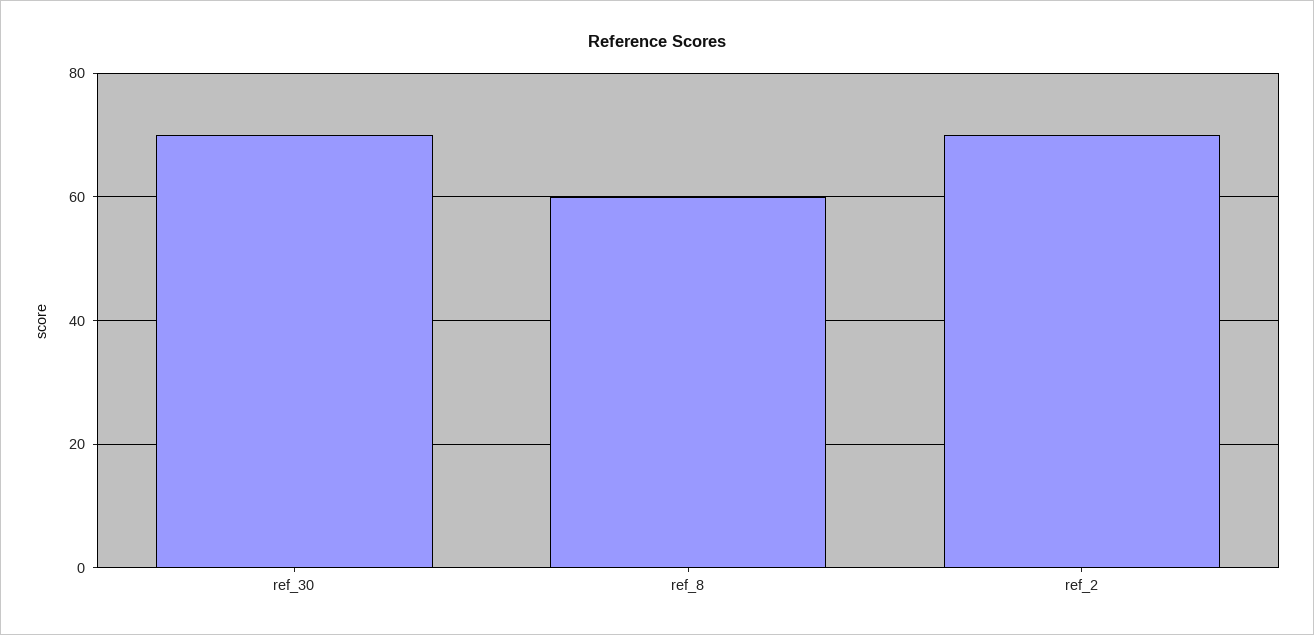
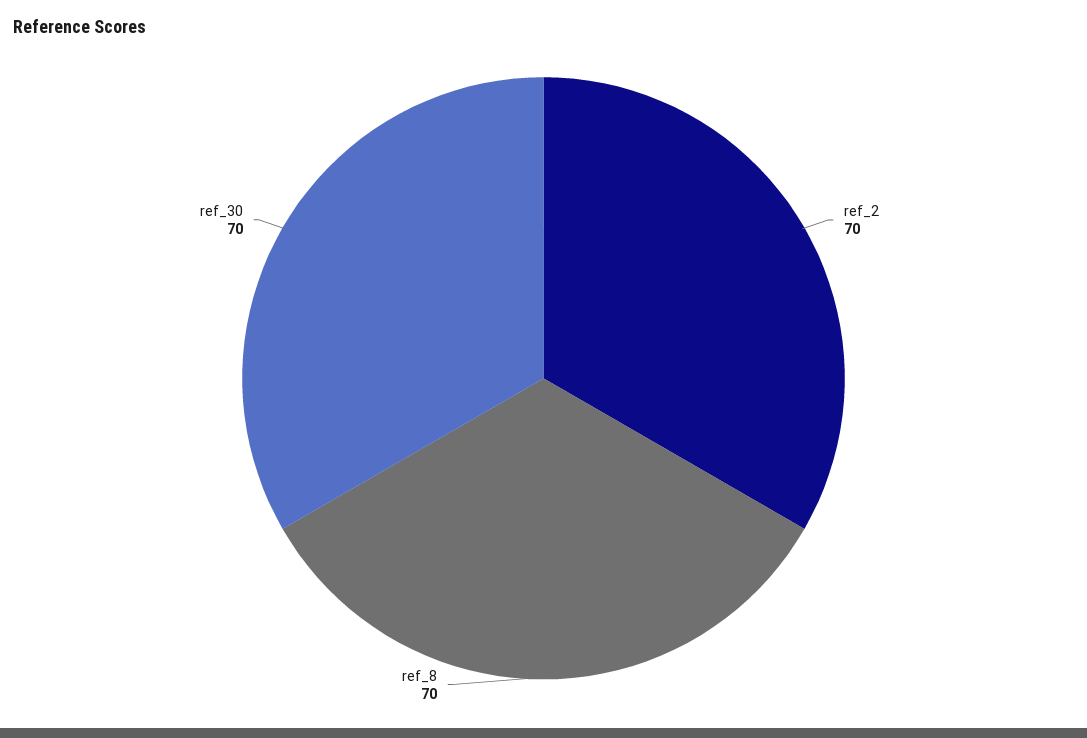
ref_8: 60 -> 70

